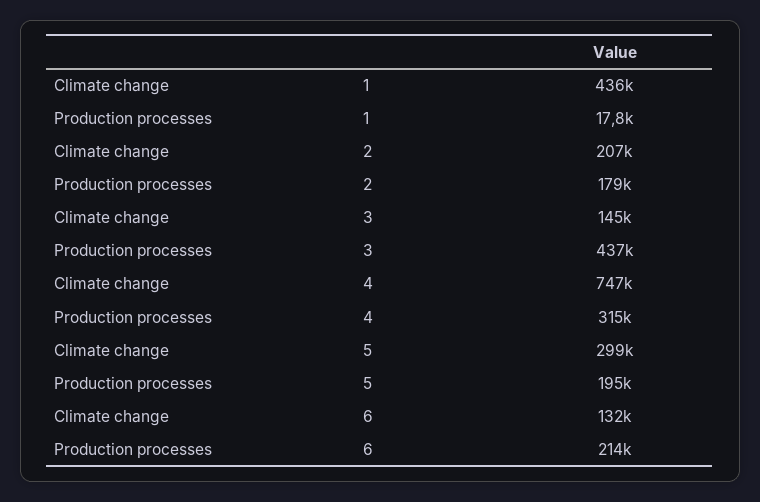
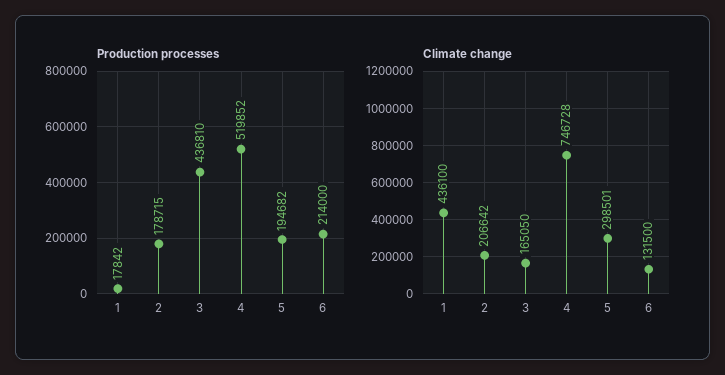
Climate change, 3: 145000 -> 165050
Production processes, 4: 315000 -> 519852

